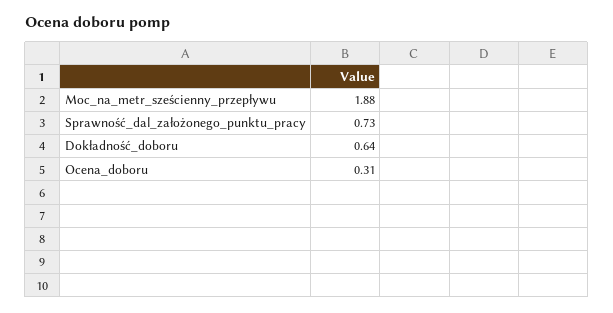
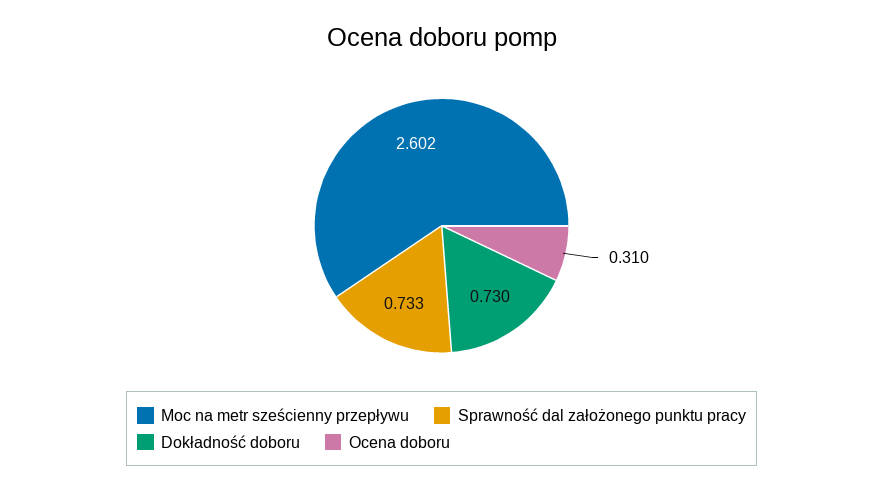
Moc_na_metr_sześcienny_przepływu: 1.88 -> 2.602
Dokładność_doboru: 0.64 -> 0.73

